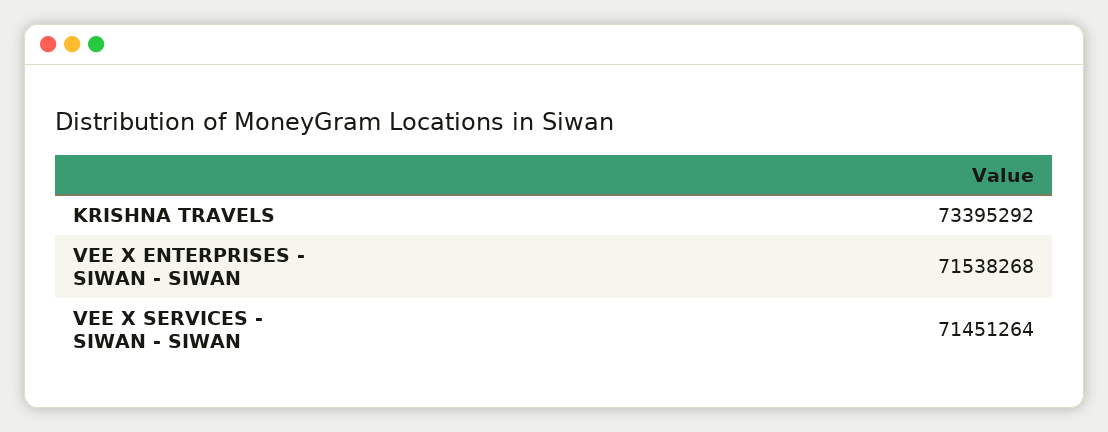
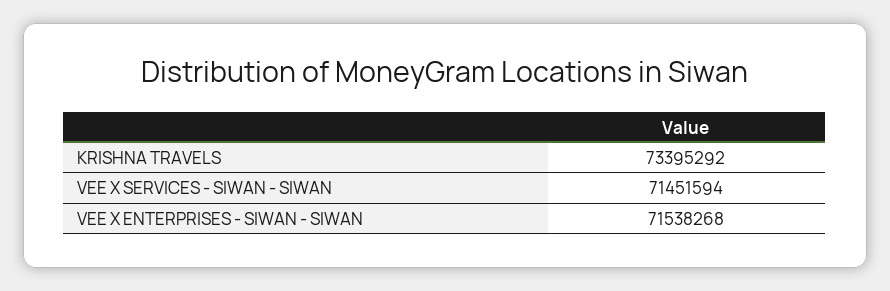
VEE X SERVICES - SIWAN - SIWAN: 71451264 -> 71451594

